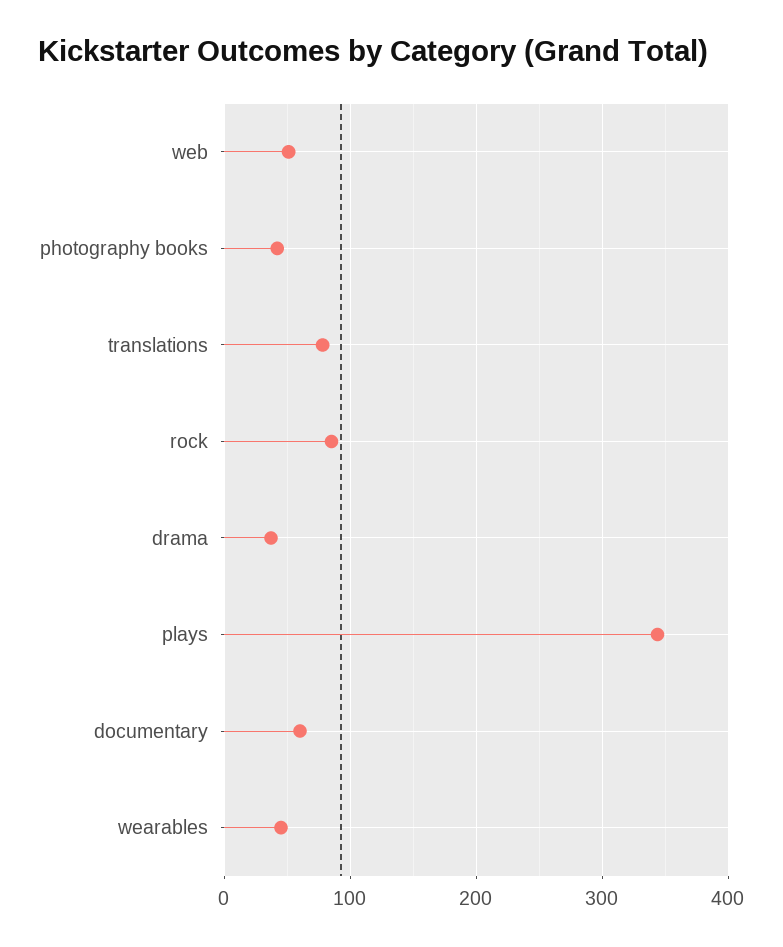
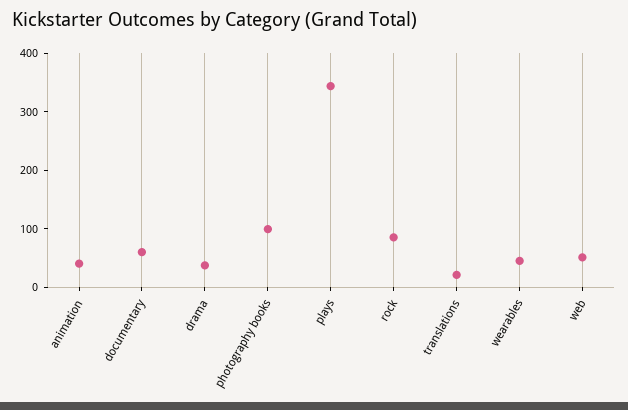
photography books: 40 -> 100
translations: 80 -> 20
animation: none -> 40

